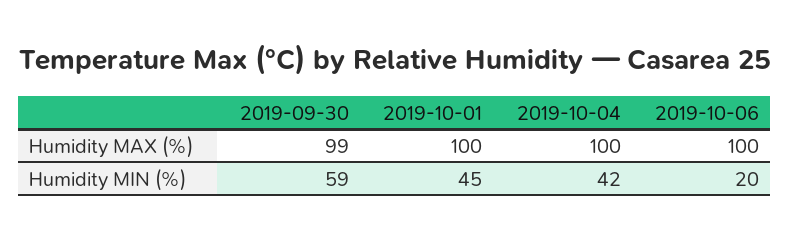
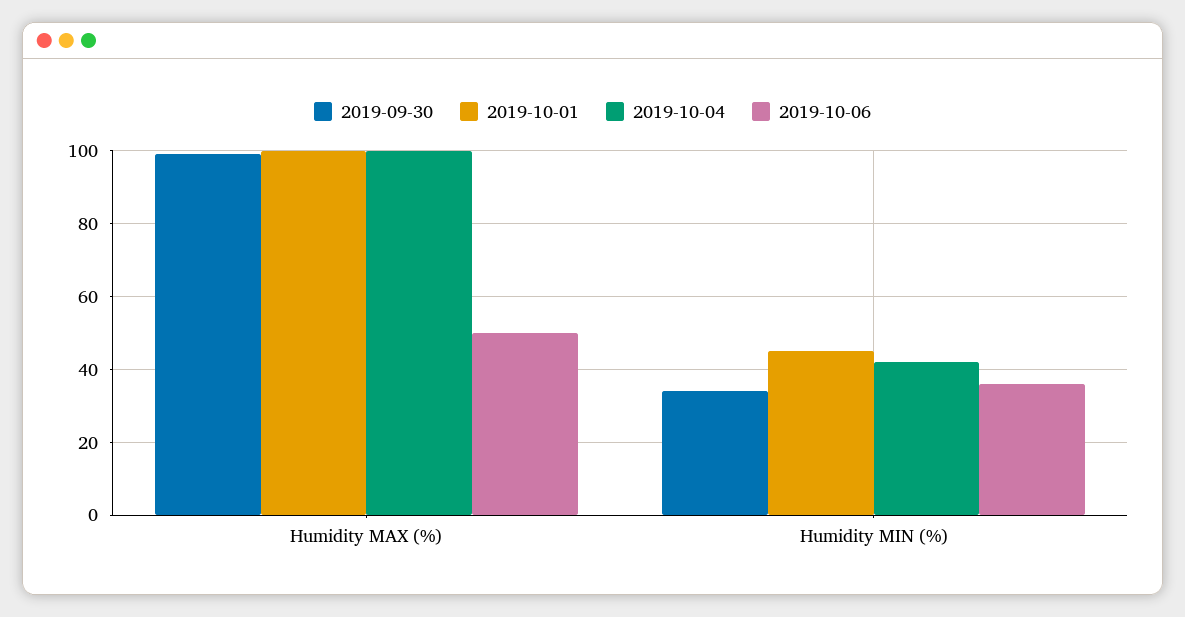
2019-10-06, Humidity MAX (%): 100 -> 50
2019-09-30, Humidity MIN (%): 59 -> 35
2019-10-06, Humidity MIN (%): 20 -> 35

